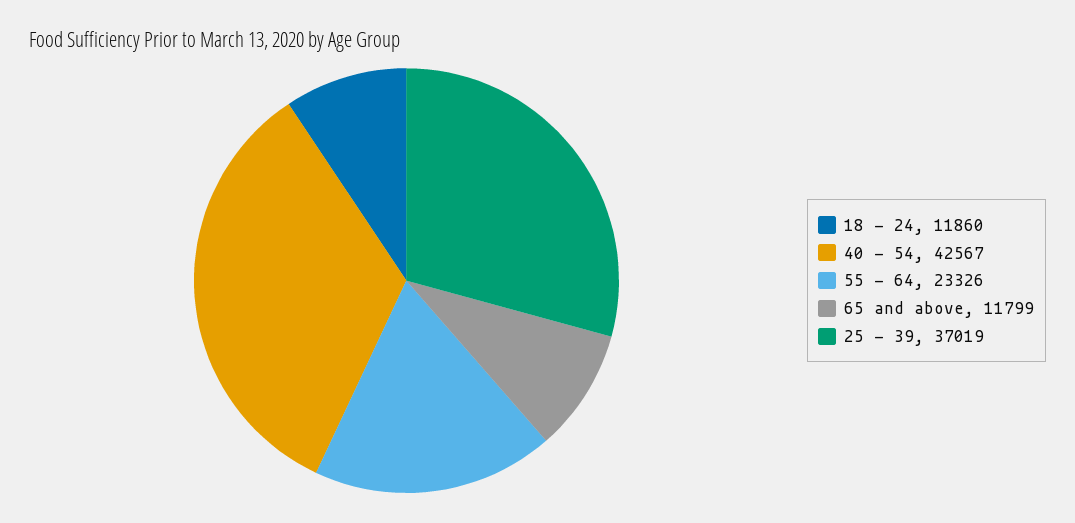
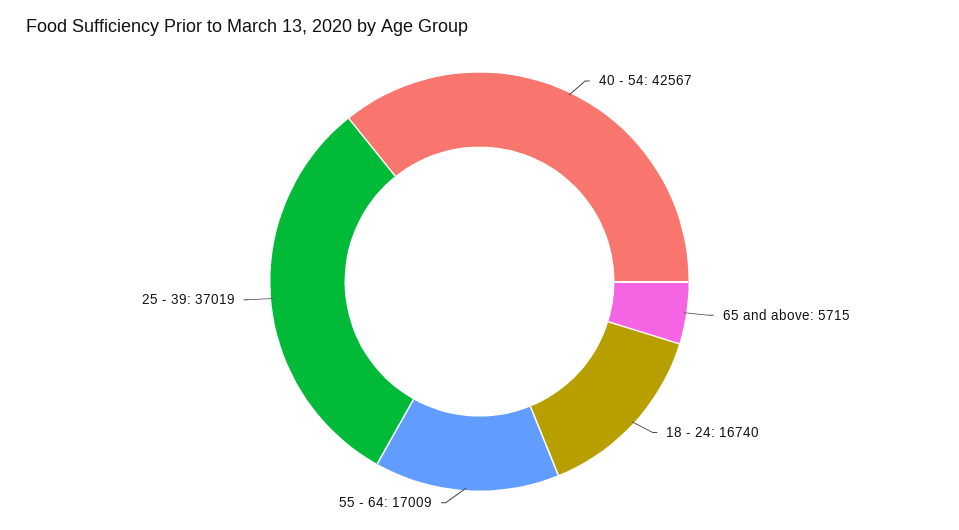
18 - 24: 11860 -> 16740
55 - 64: 23326 -> 17009
65 and above: 11799 -> 5715

